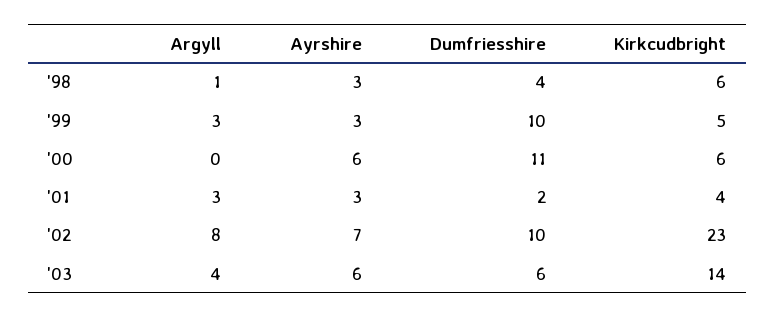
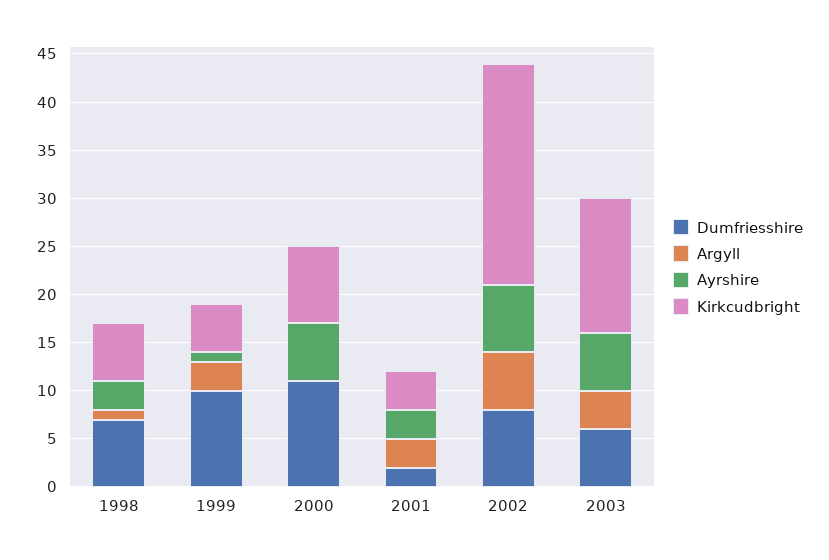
Dumfriesshire, '98: 4 -> 7
Ayrshire, '99: 3 -> 1
Kirkcudbright, '00: 6 -> 8
Argyll, '02: 8 -> 6
Dumfriesshire, '02: 10 -> 8

